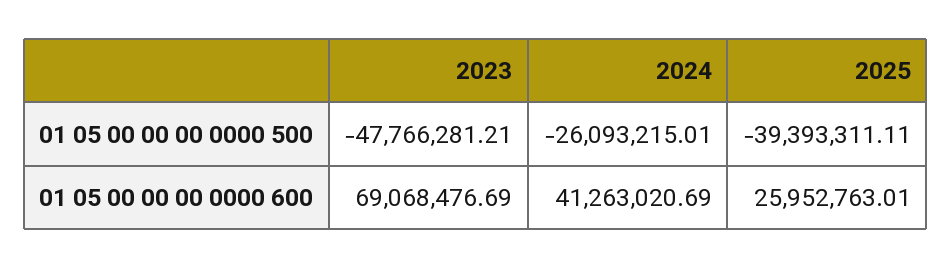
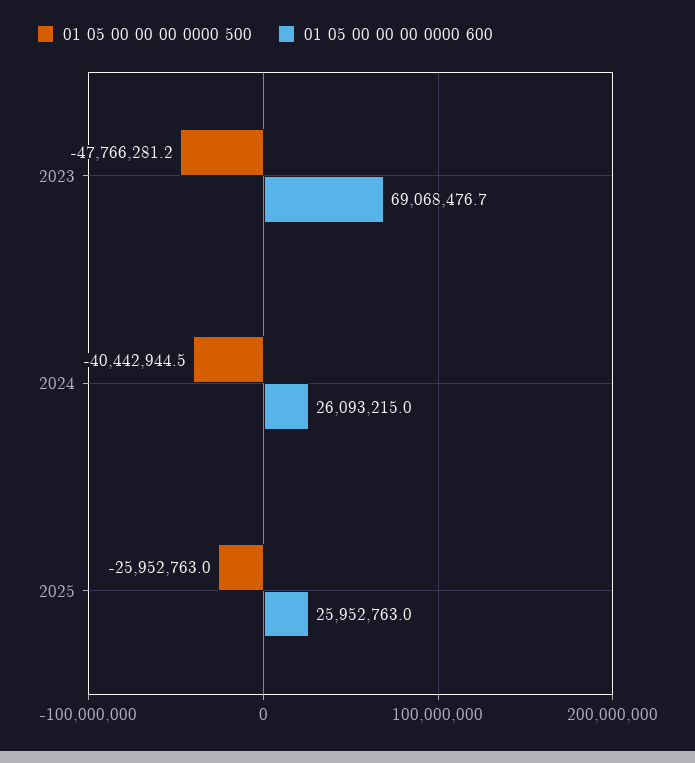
01 05 00 00 00 0000 500, 2024: -26093215.01 -> -40442944.5
01 05 00 00 00 0000 500, 2025: -39393311.11 -> -25952763
01 05 00 00 00 0000 600, 2024: 41263020.69 -> 26093215

